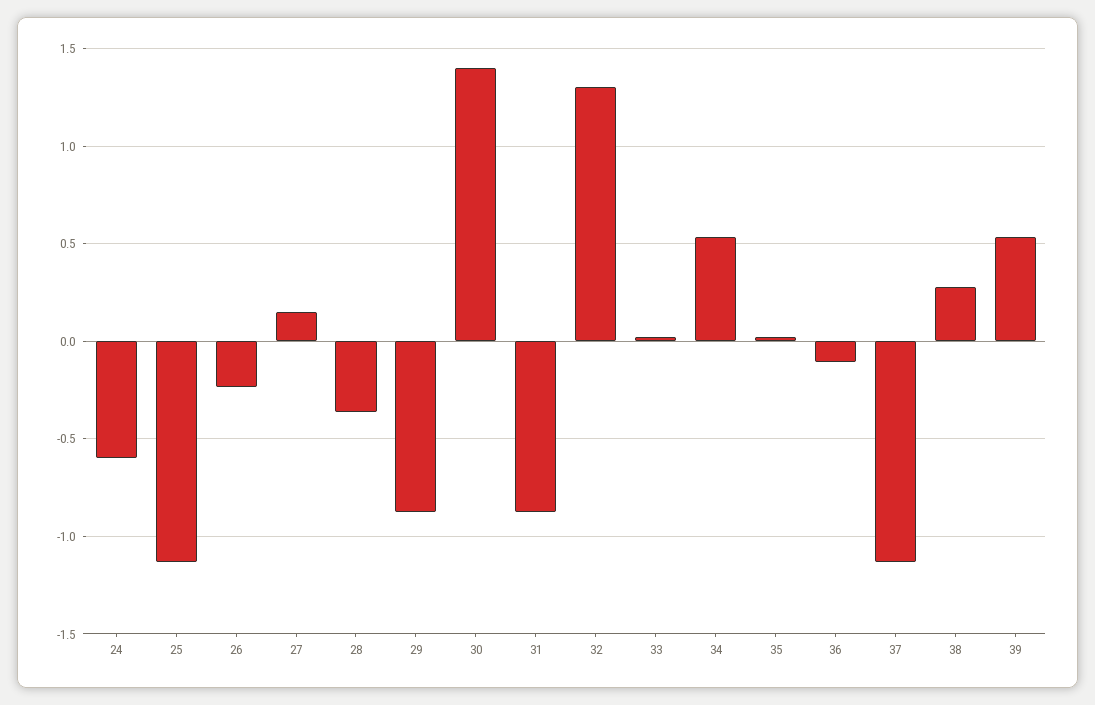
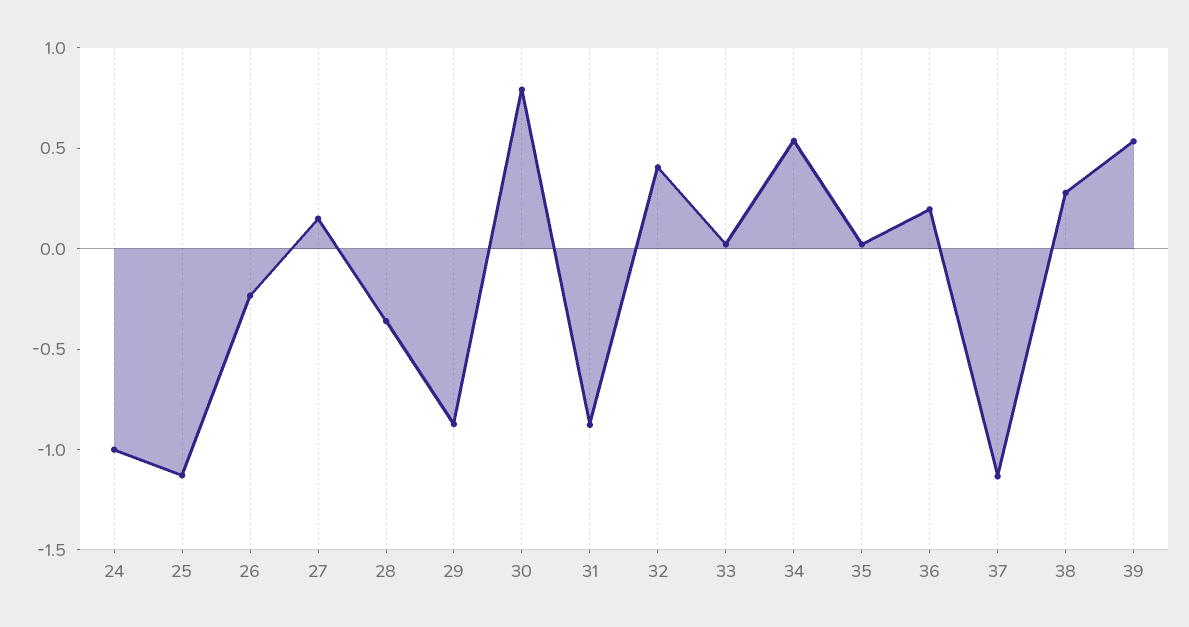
24: -0.6 -> -1
30: 1.4 -> 0.8
32: 1.3 -> 0.4
36: -0.1 -> 0.2

